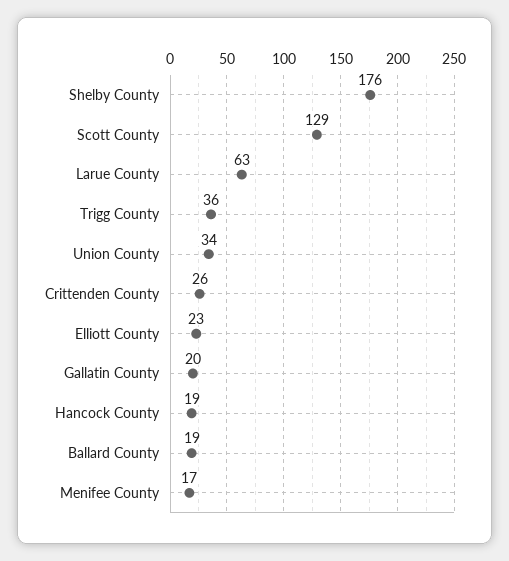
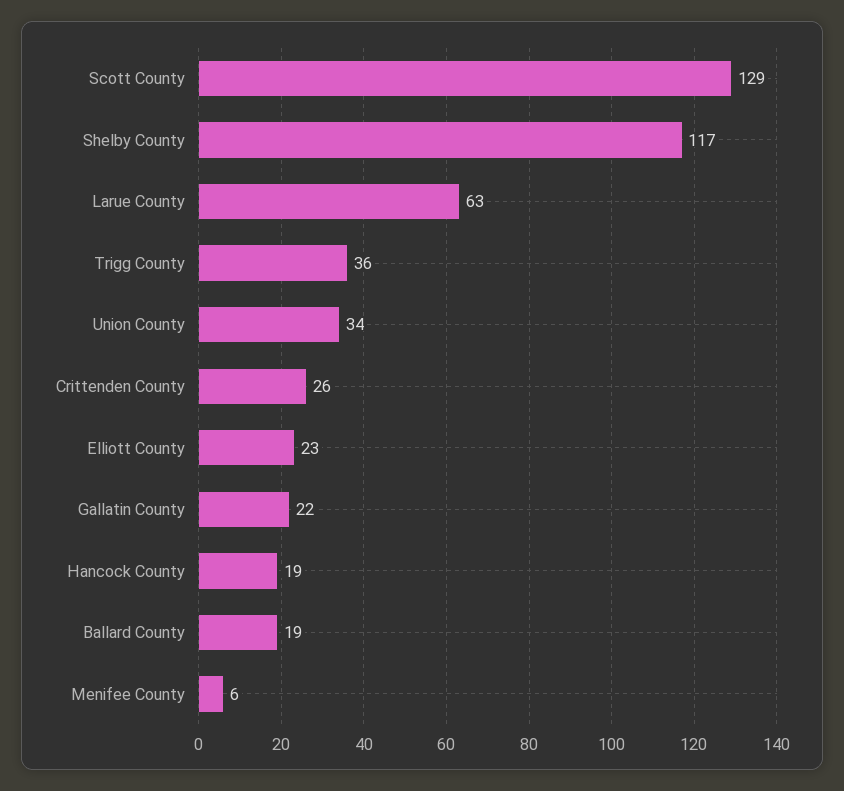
Shelby County: 176 -> 117
Gallatin County: 20 -> 22
Menifee County: 17 -> 6

